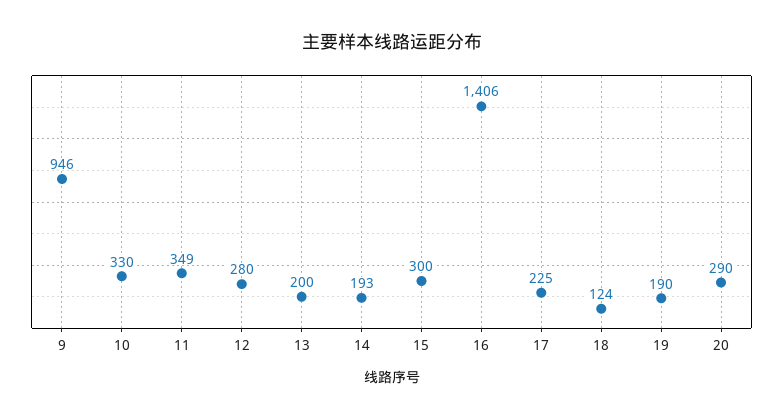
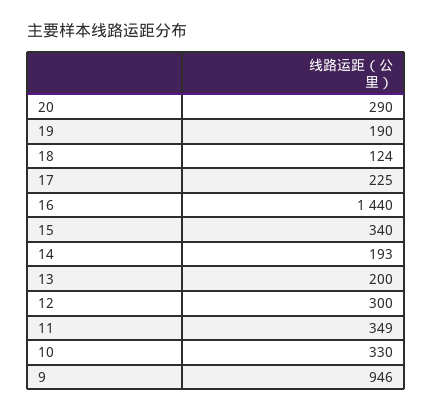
12: 280 -> 300
15: 300 -> 340
16: 1406 -> 1440

